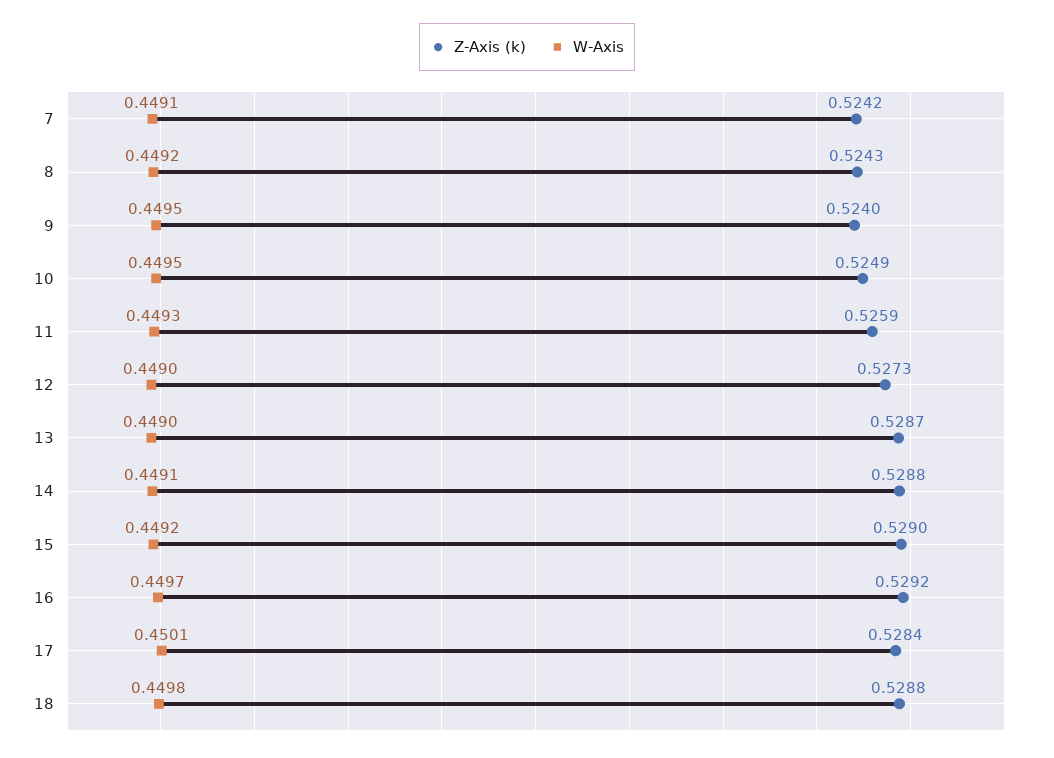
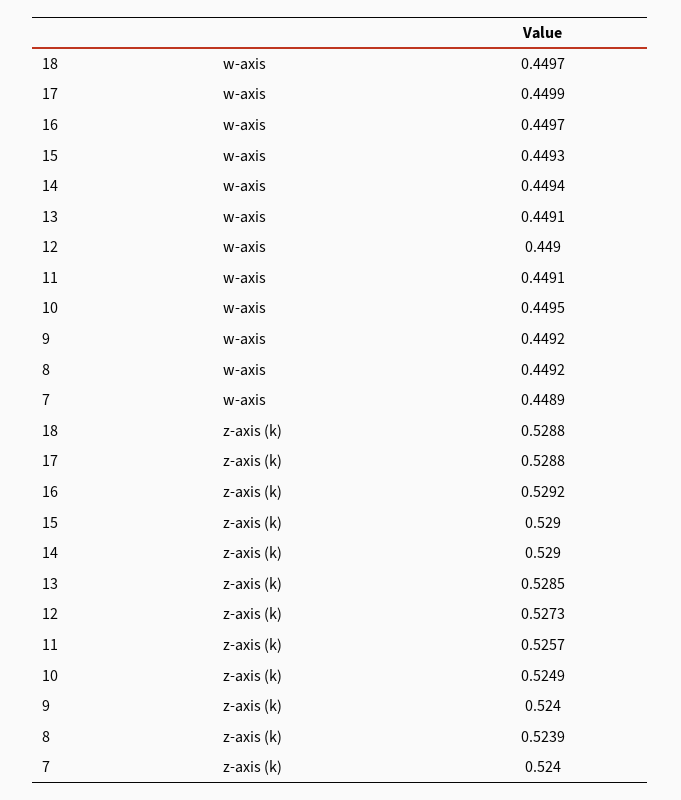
Z-Axis (k), 7: 0.5242 -> 0.524
W-Axis, 7: 0.4491 -> 0.4489
Z-Axis (k), 8: 0.5243 -> 0.5239
W-Axis, 9: 0.4495 -> 0.4492
Z-Axis (k), 11: 0.5259 -> 0.5257
W-Axis, 11: 0.4493 -> 0.4491
Z-Axis (k), 13: 0.5287 -> 0.5285
W-Axis, 13: 0.449 -> 0.4491
Z-Axis (k), 14: 0.5288 -> 0.529
W-Axis, 14: 0.4491 -> 0.4494
W-Axis, 15: 0.4492 -> 0.4493
Z-Axis (k), 17: 0.5284 -> 0.5288
W-Axis, 17: 0.4501 -> 0.4499
W-Axis, 18: 0.4498 -> 0.4497

